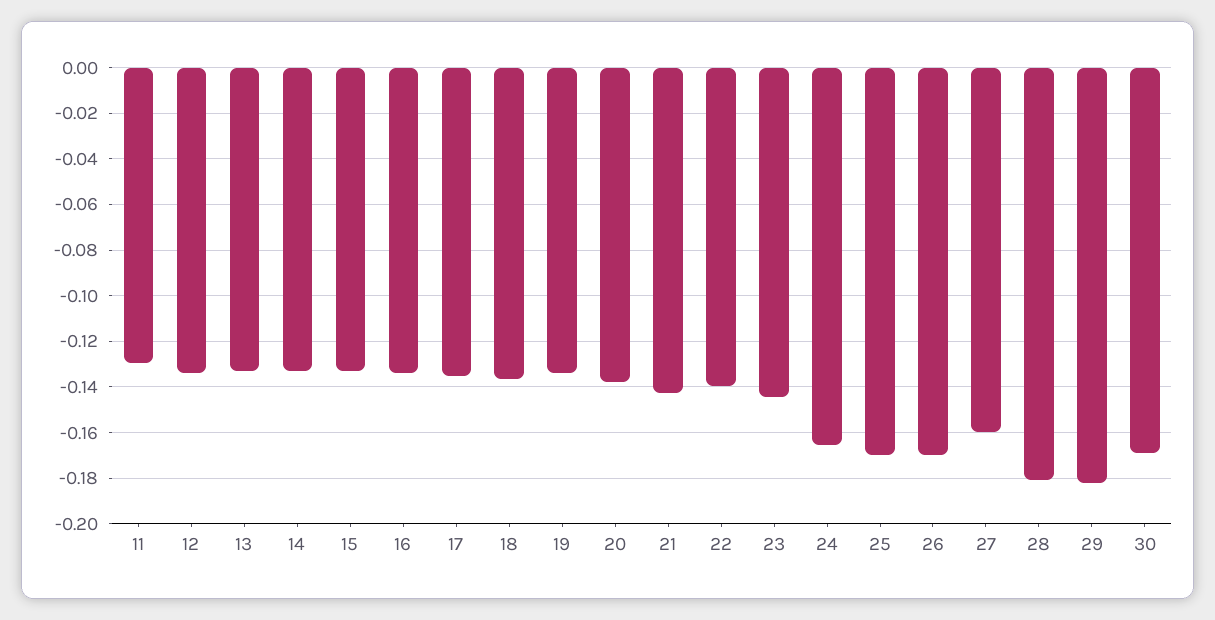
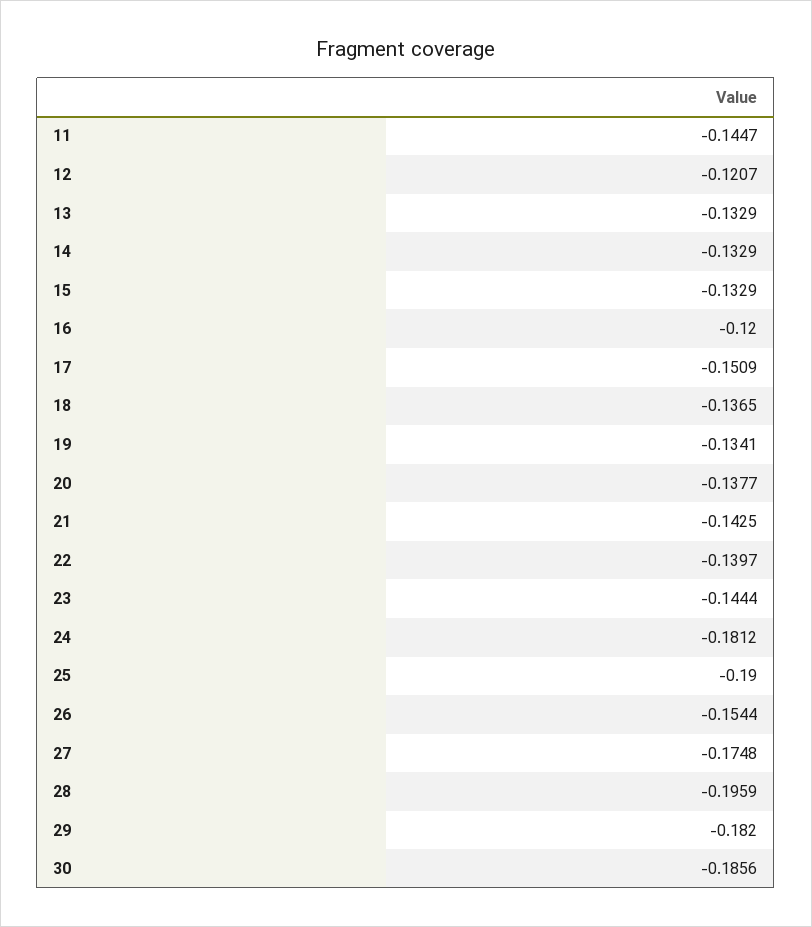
11: -0.13 -> -0.1447
12: -0.135 -> -0.1207
16: -0.135 -> -0.12
17: -0.135 -> -0.1509
24: -0.165 -> -0.1812
25: -0.17 -> -0.19
26: -0.17 -> -0.1544
27: -0.16 -> -0.1748
28: -0.18 -> -0.1959
30: -0.17 -> -0.1856

